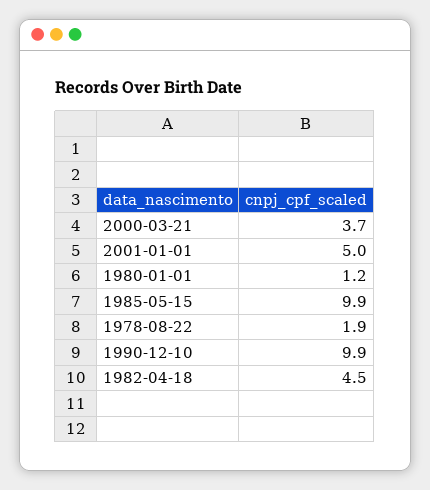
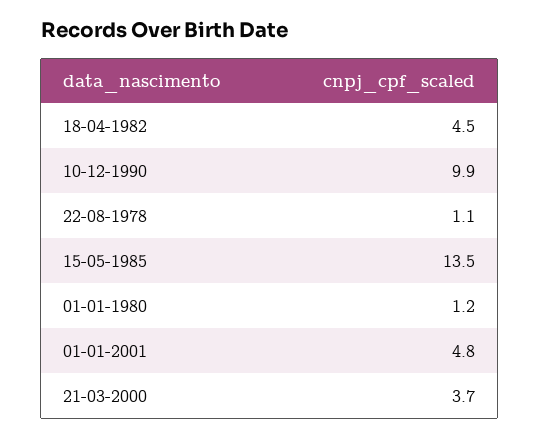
2001-01-01: 5 -> 4.8
1985-05-15: 9.9 -> 13.5
1978-08-22: 1.9 -> 1.1

